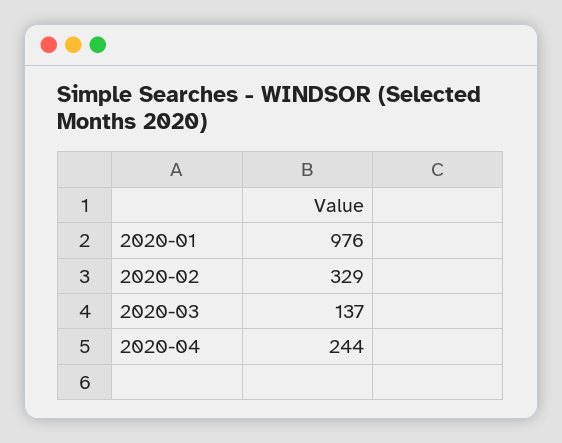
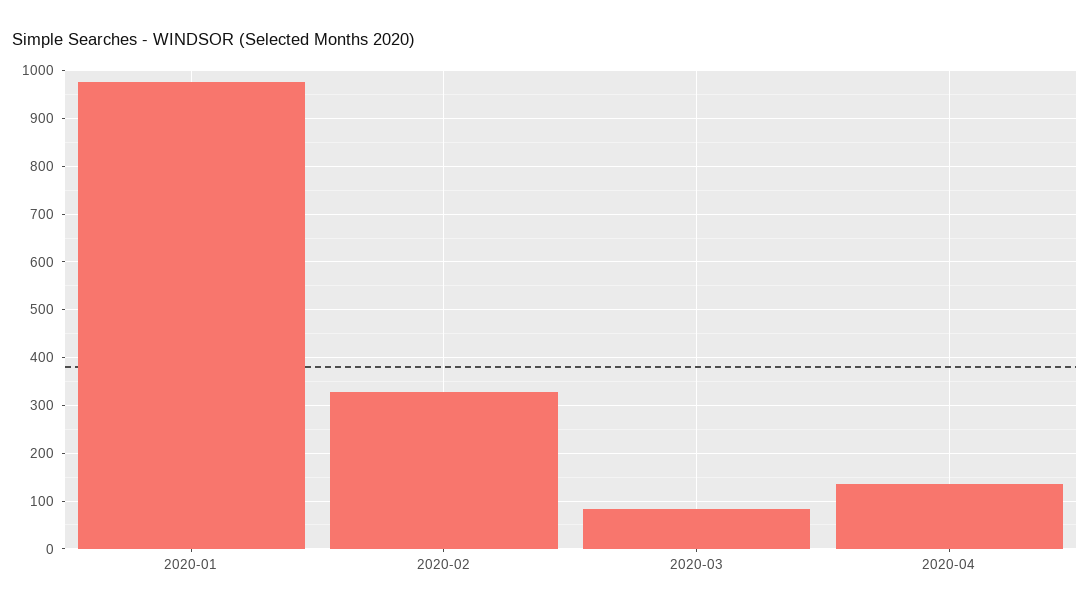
2020-03: 137 -> 80
2020-04: 244 -> 140

